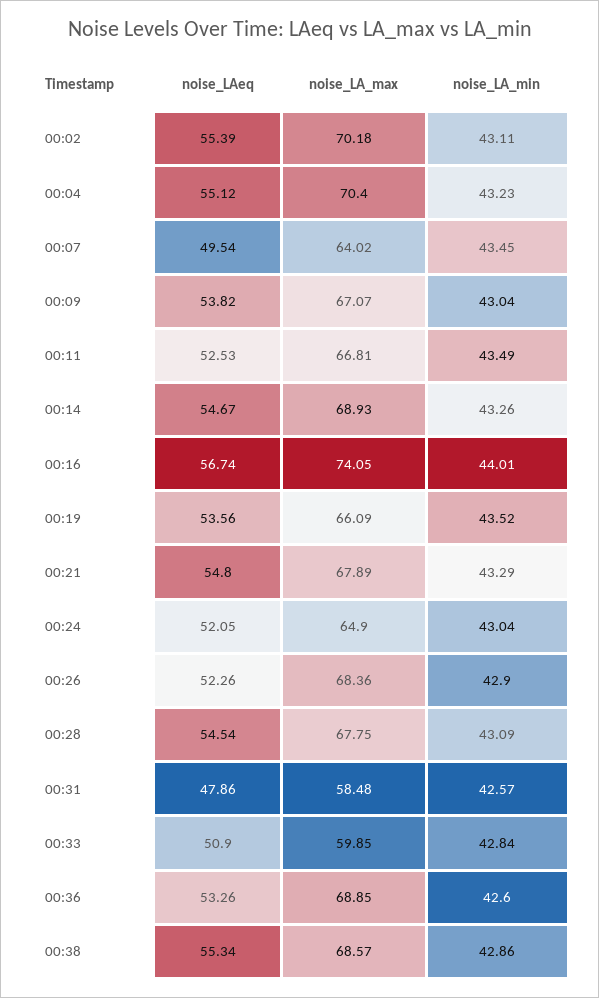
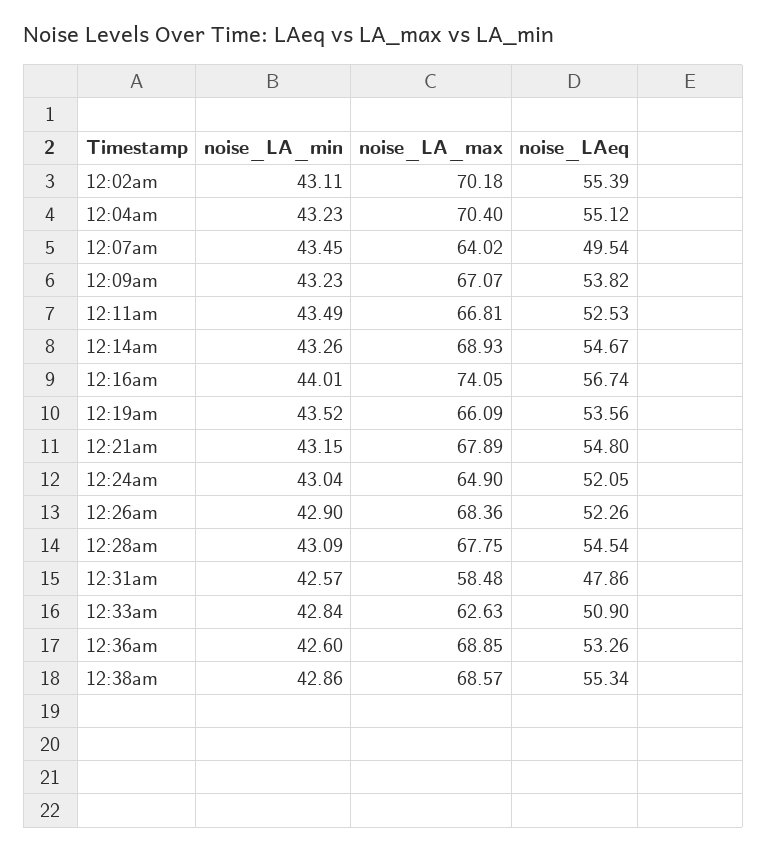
noise_LA_min, 00:09: 43.04 -> 43.23
noise_LA_min, 00:21: 43.29 -> 43.15
noise_LA_max, 00:33: 59.85 -> 62.63

